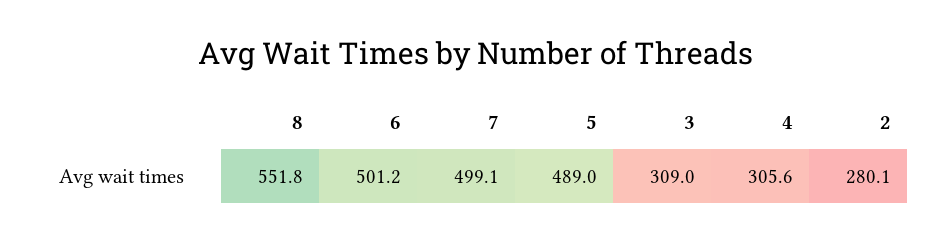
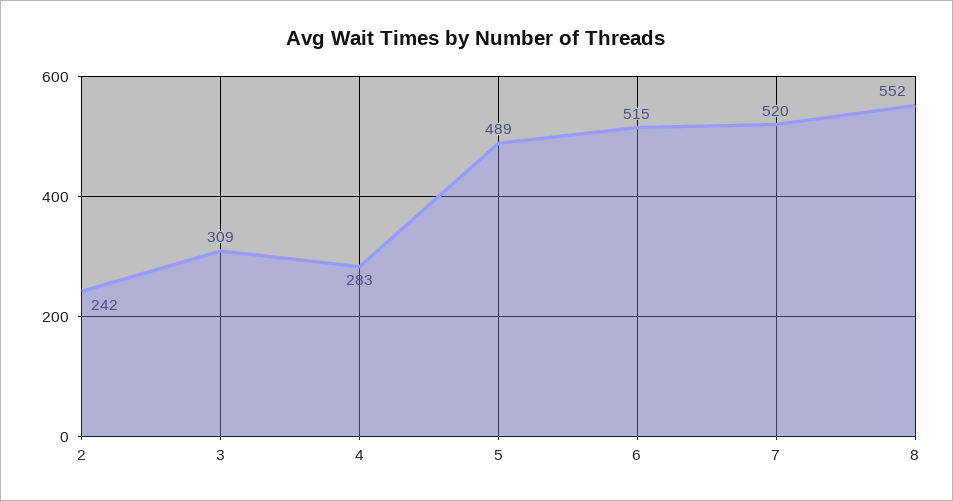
6: 501.2 -> 515
7: 499.1 -> 520
4: 305.6 -> 283
2: 280.1 -> 242

